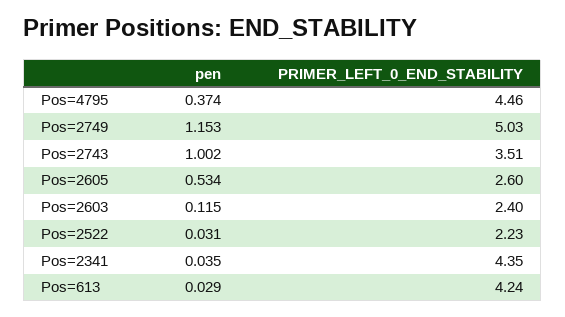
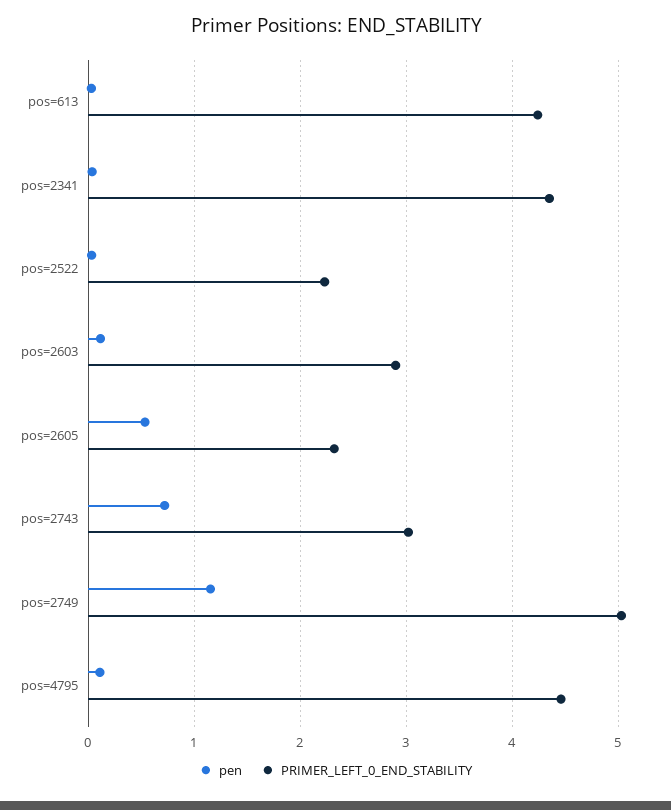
pen, Pos=4795: 0.374 -> 0.1
pen, Pos=2743: 1.002 -> 0.7
PRIMER_LEFT_0_END_STABILITY, Pos=2743: 3.51 -> 3
PRIMER_LEFT_0_END_STABILITY, Pos=2605: 2.6 -> 2.3
PRIMER_LEFT_0_END_STABILITY, Pos=2603: 2.4 -> 2.9

